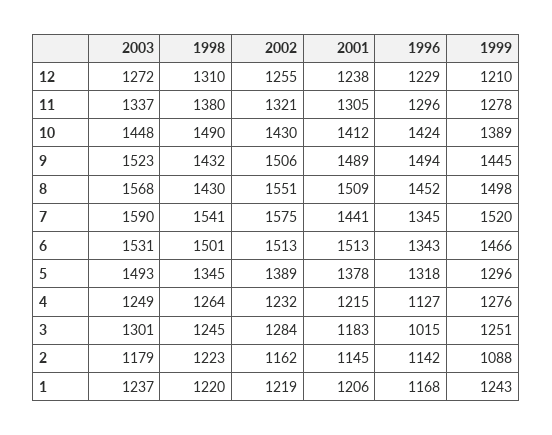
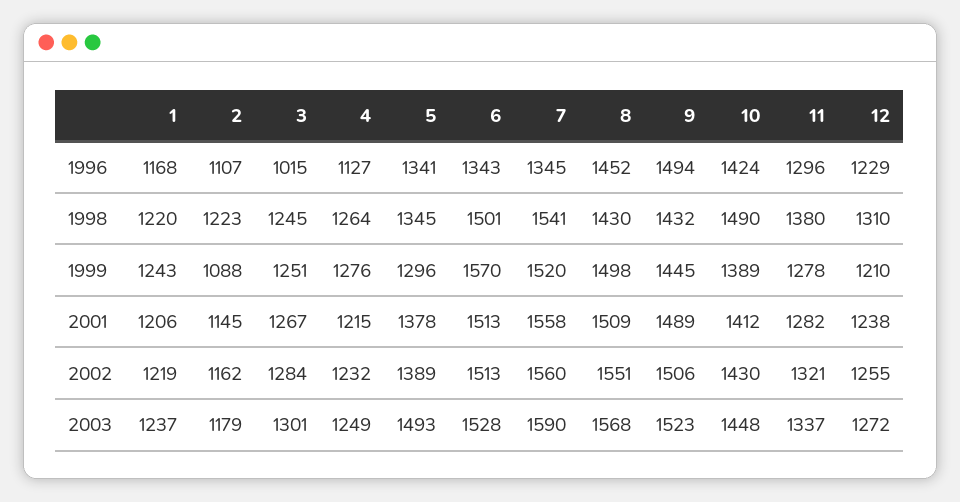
2001, 11: 1305 -> 1282
2002, 7: 1575 -> 1560
2001, 7: 1441 -> 1558
2003, 6: 1531 -> 1528
1999, 6: 1466 -> 1570
1996, 5: 1318 -> 1341
2001, 3: 1183 -> 1267
1996, 2: 1142 -> 1107

